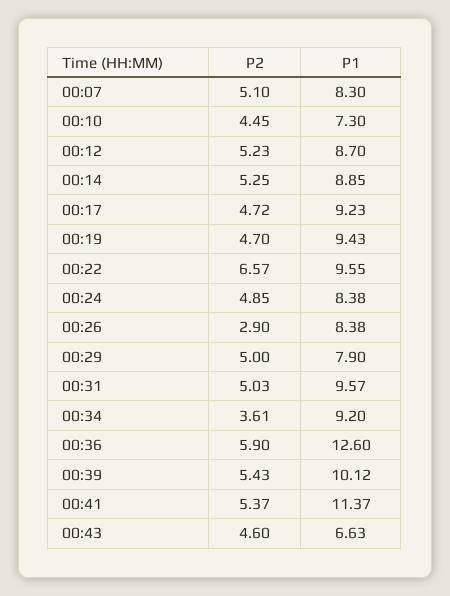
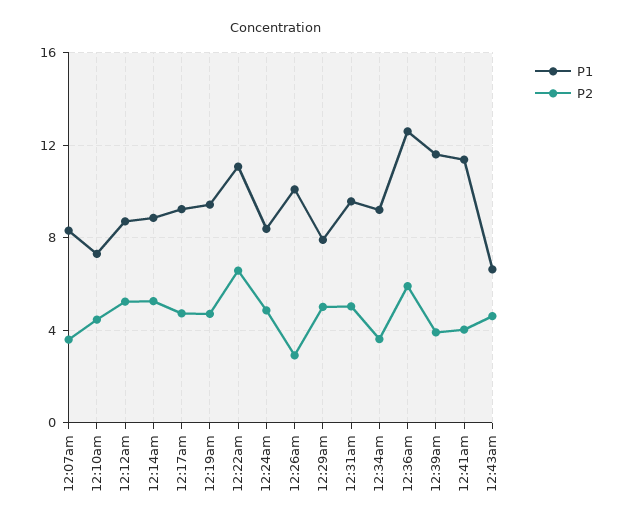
P2, 00:07: 5.1 -> 3.5
P1, 00:22: 9.55 -> 11
P1, 00:26: 8.38 -> 10
P2, 00:39: 5.43 -> 4
P1, 00:39: 10.12 -> 11.5
P2, 00:41: 5.37 -> 4

